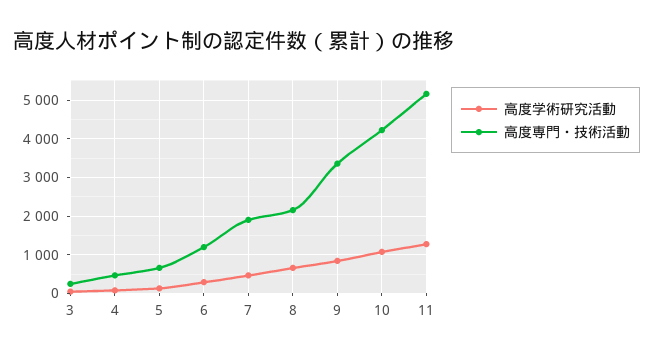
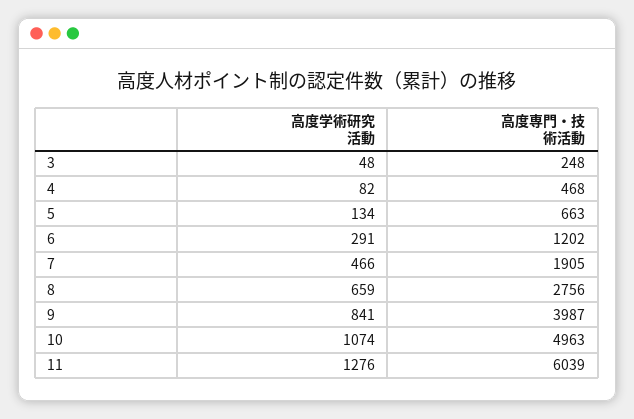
高度専門・技術活動, 8: 2200 -> 2756
高度専門・技術活動, 9: 3400 -> 3987
高度専門・技術活動, 10: 4200 -> 4963
高度専門・技術活動, 11: 5200 -> 6039

